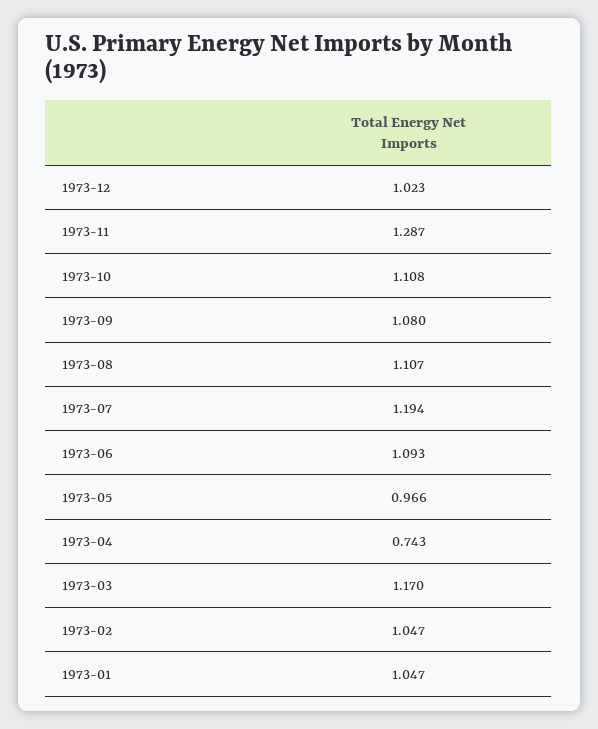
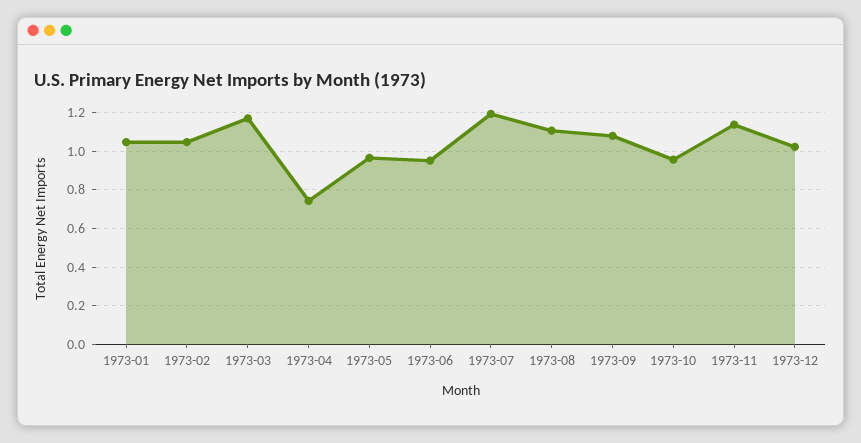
1973-11: 1.287 -> 1.15
1973-10: 1.108 -> 0.95
1973-06: 1.093 -> 0.95

